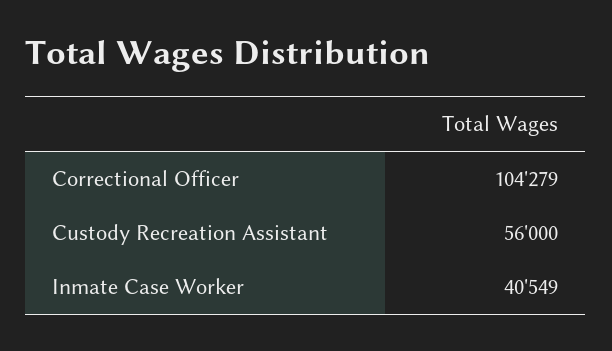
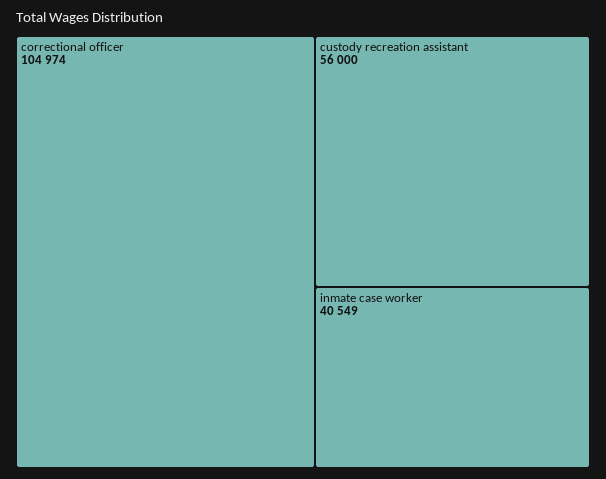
Correctional Officer: 104279 -> 104974

